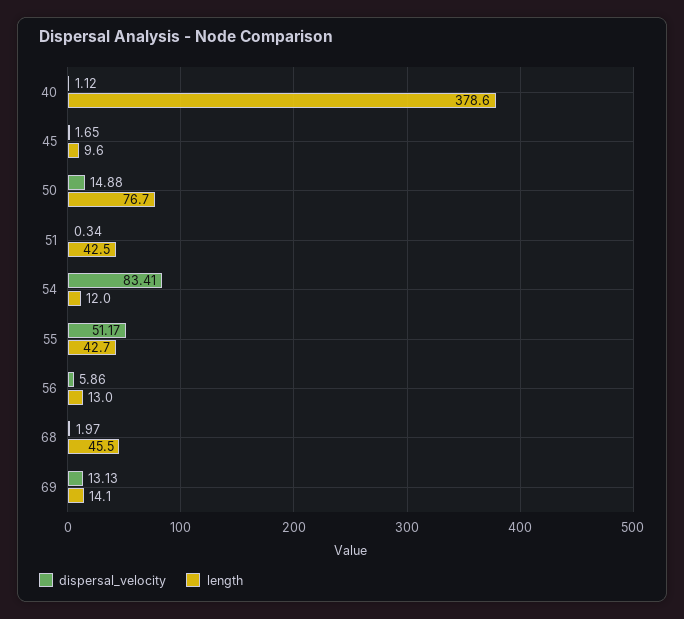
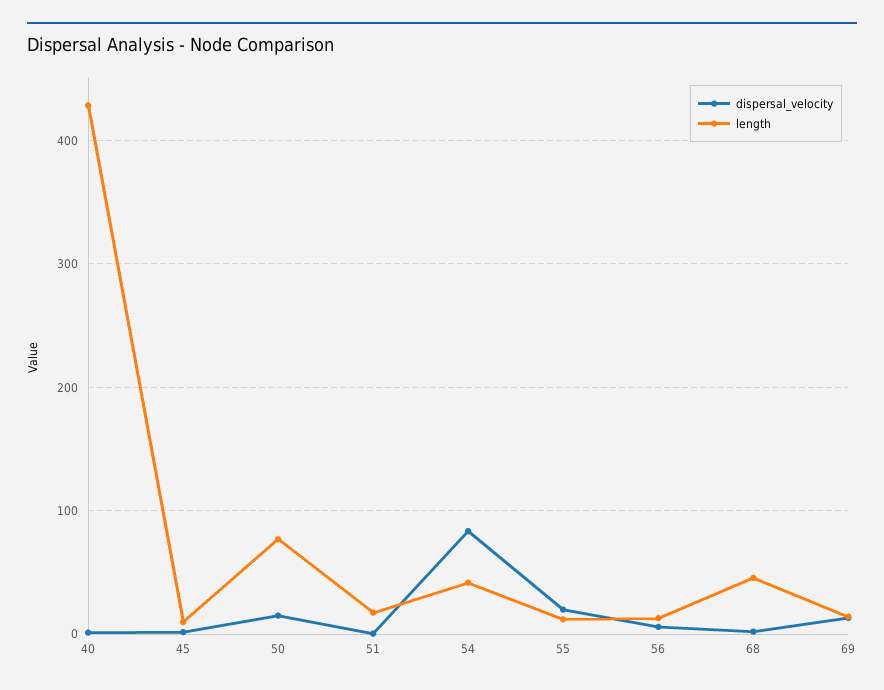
length, 40: 378.6 -> 430
length, 51: 42.5 -> 20
length, 54: 12 -> 40
dispersal_velocity, 55: 51.17 -> 20
length, 55: 42.7 -> 10

